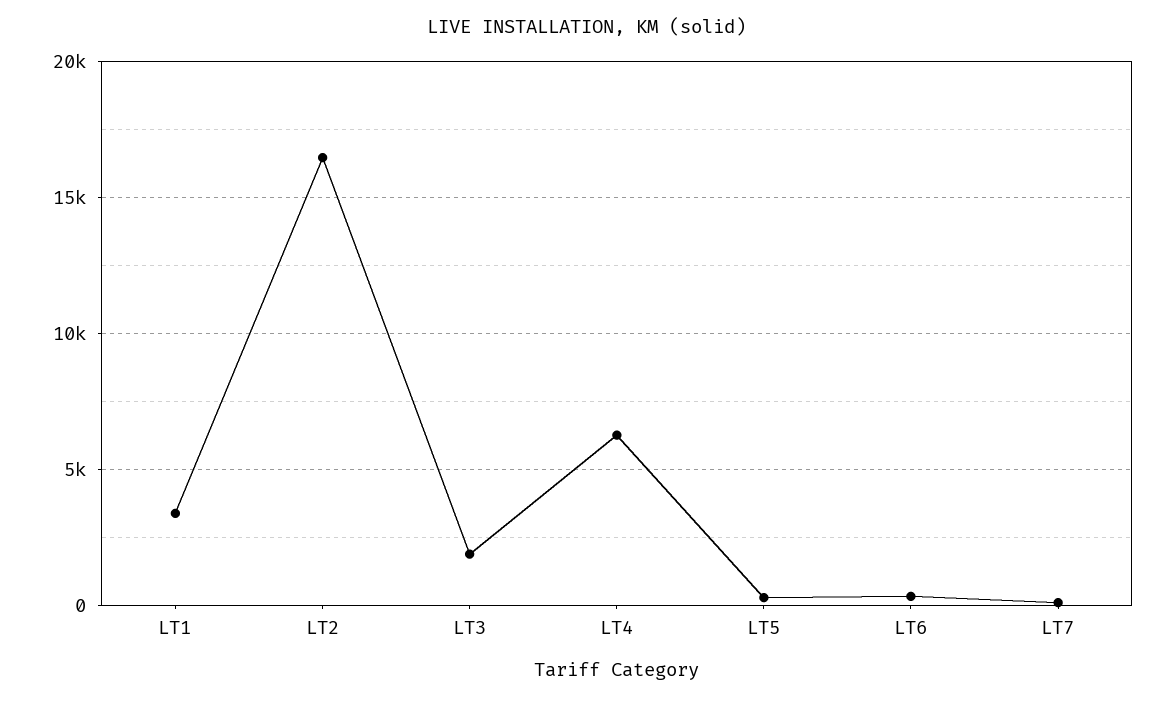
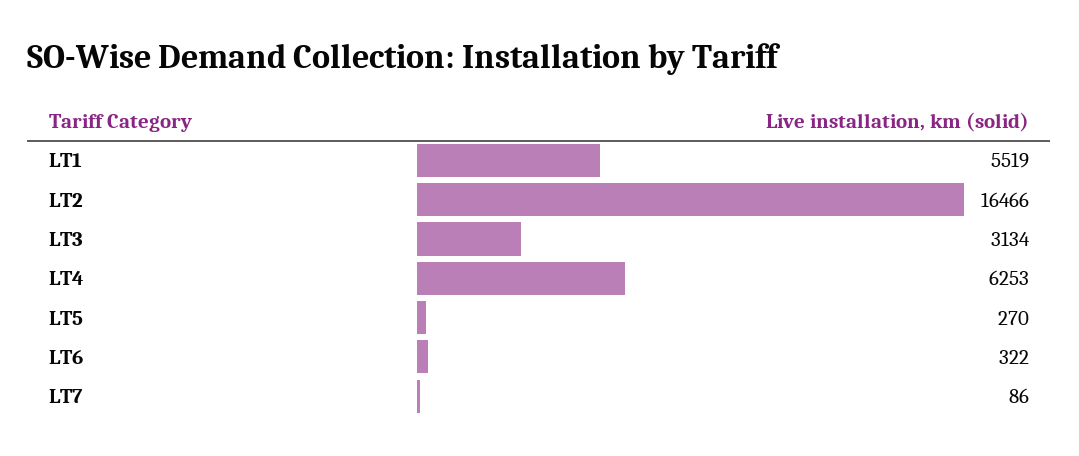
LT1: 3500 -> 5519
LT3: 2000 -> 3134

